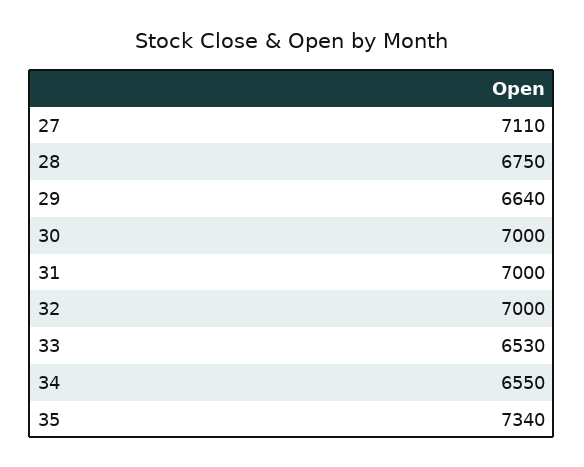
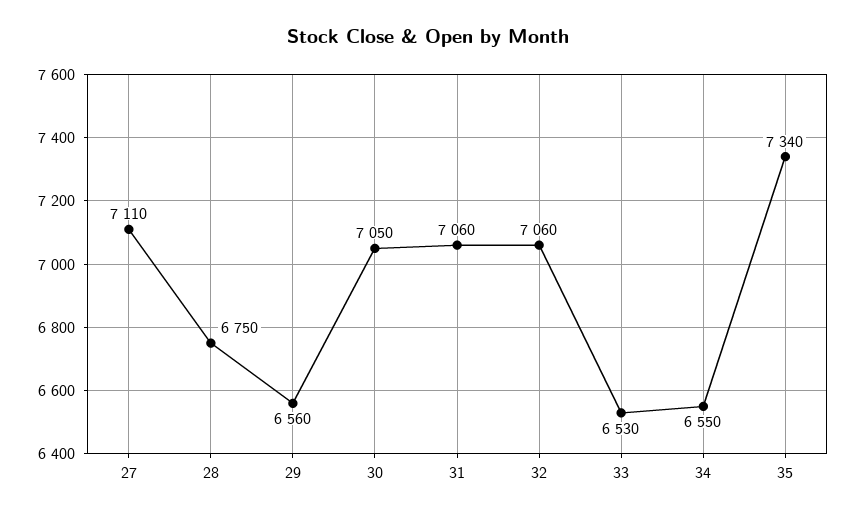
29: 6640 -> 6560
30: 7000 -> 7050
31: 7000 -> 7060
32: 7000 -> 7060

